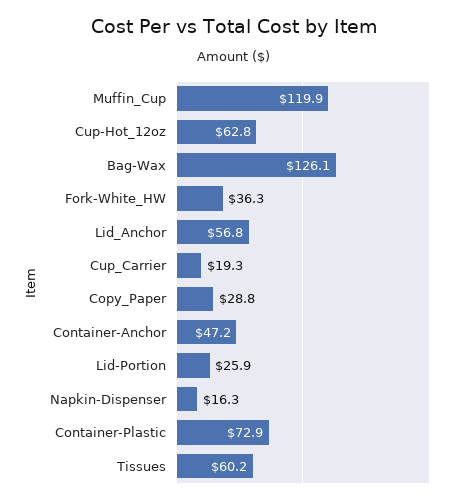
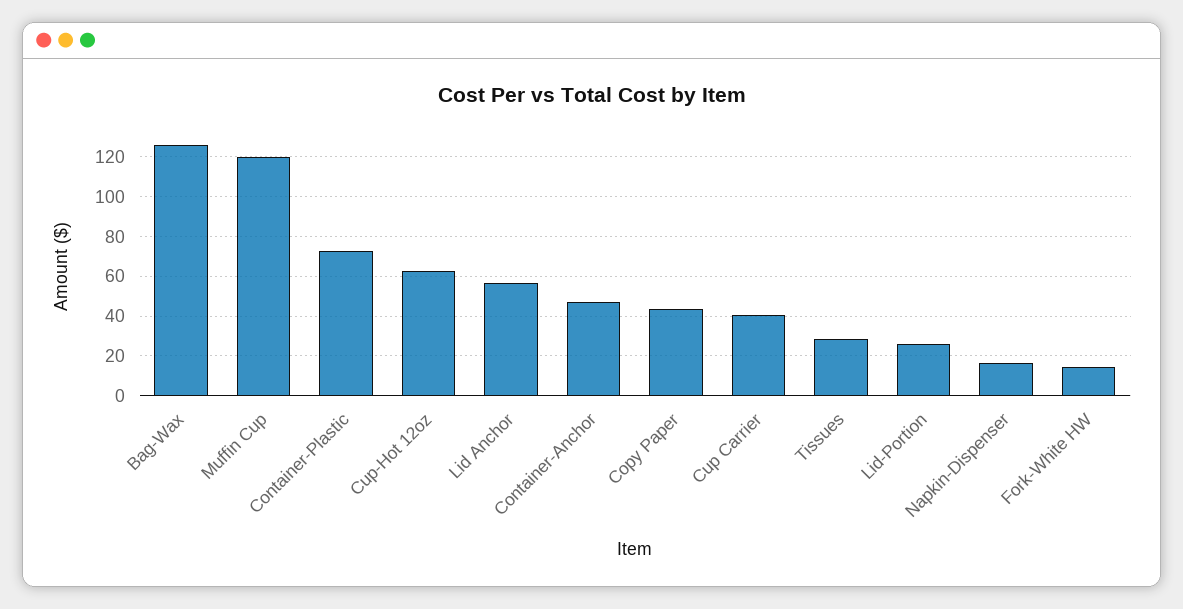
Fork-White_HW: 36.3 -> 15
Cup_Carrier: 19.3 -> 40
Copy_Paper: 28.8 -> 45
Tissues: 60.2 -> 30

